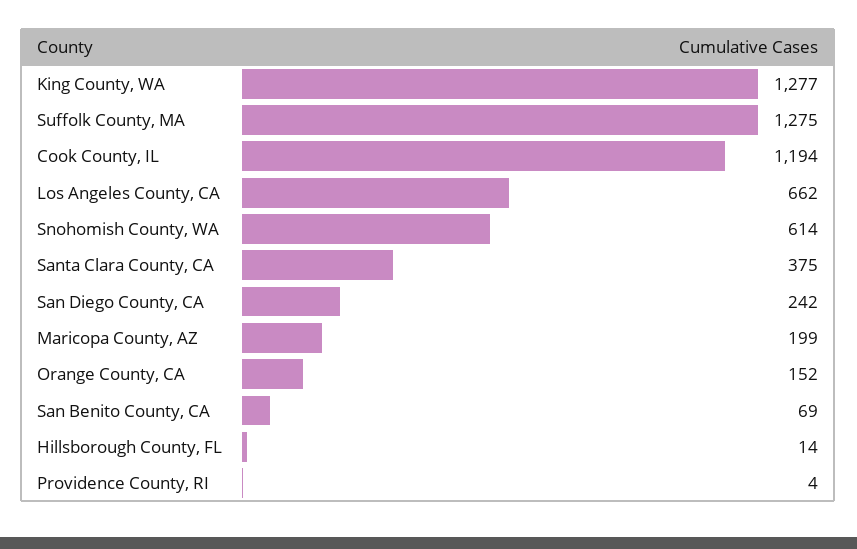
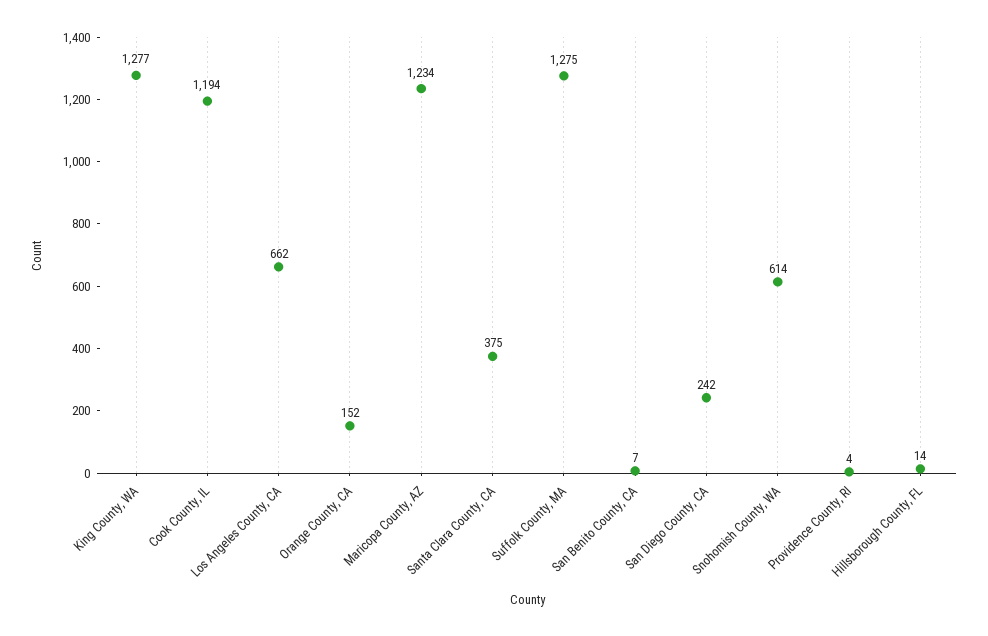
Maricopa County, AZ: 199 -> 1234
San Benito County, CA: 69 -> 7

